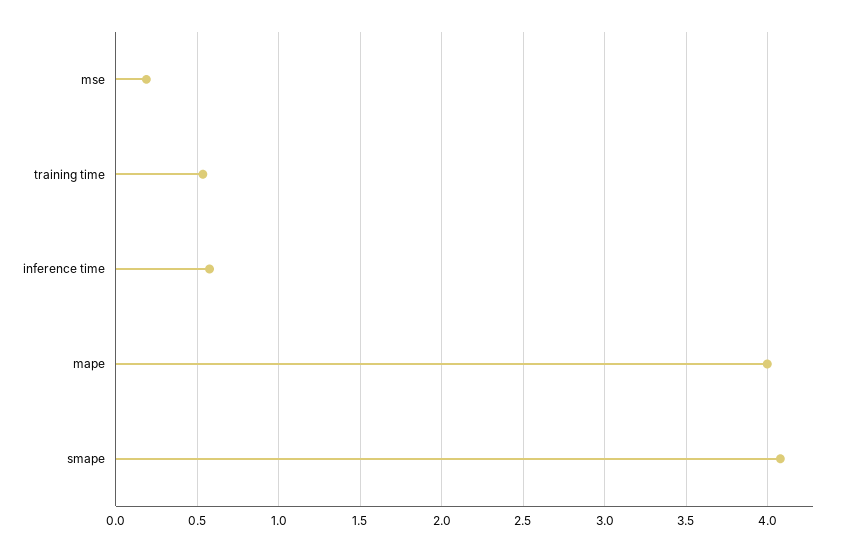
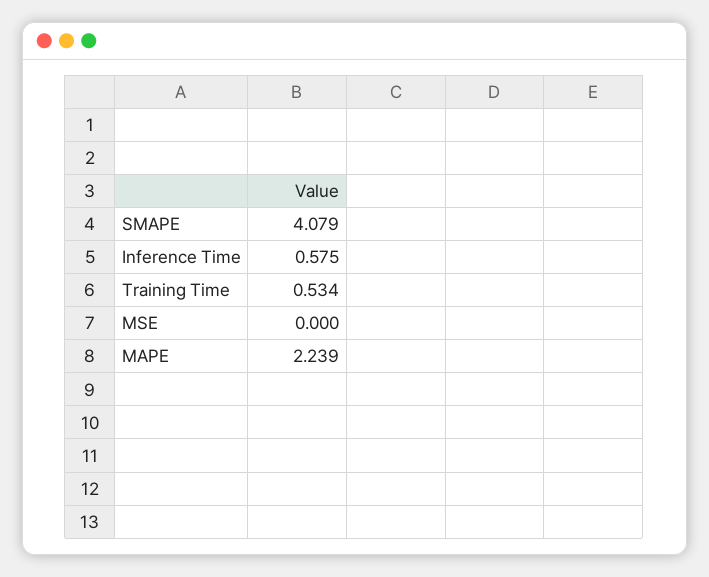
mse: 0.2 -> 0
mape: 4 -> 2.239

